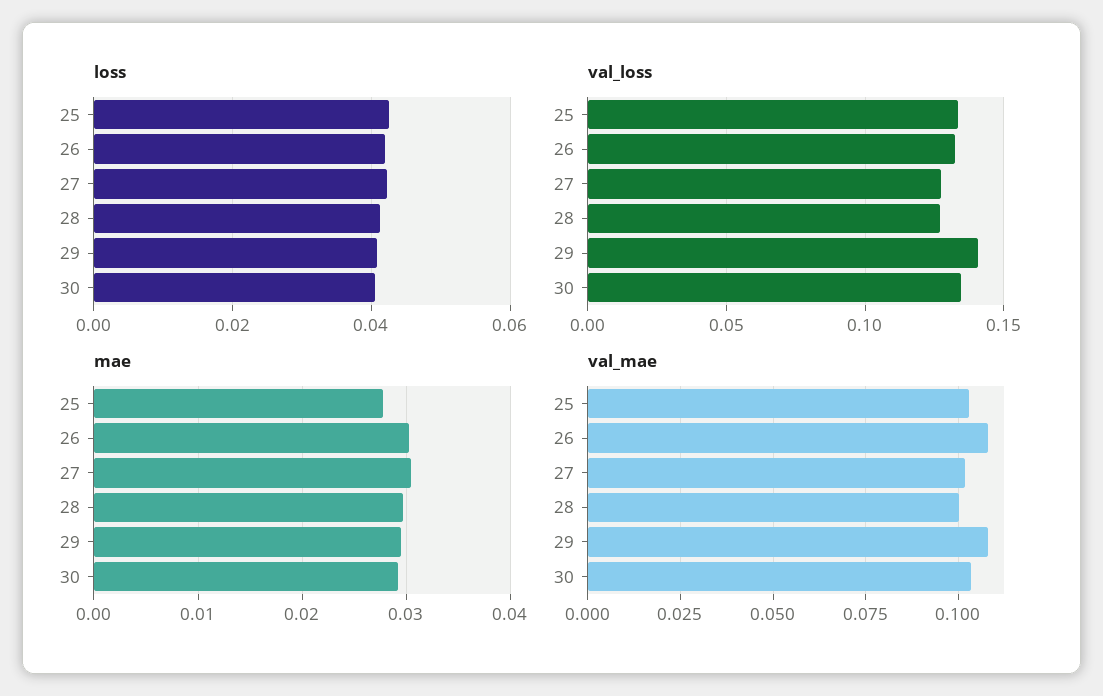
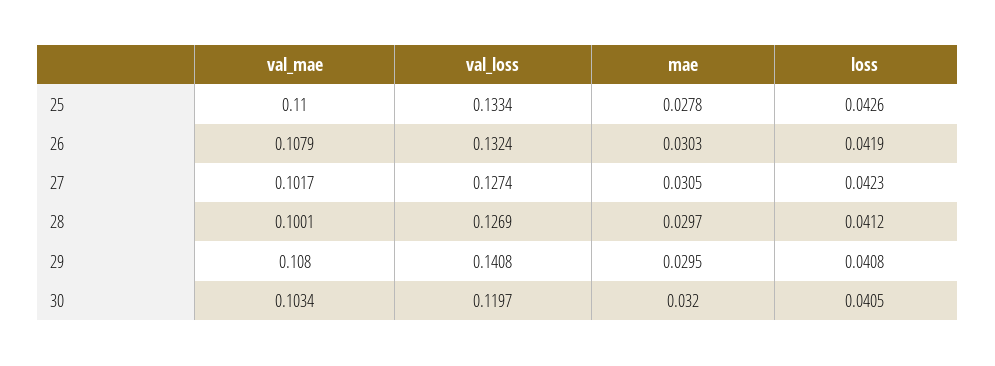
val_loss, 30: 0.135 -> 0.1197
mae, 30: 0.029 -> 0.032
val_mae, 25: 0.1025 -> 0.11

